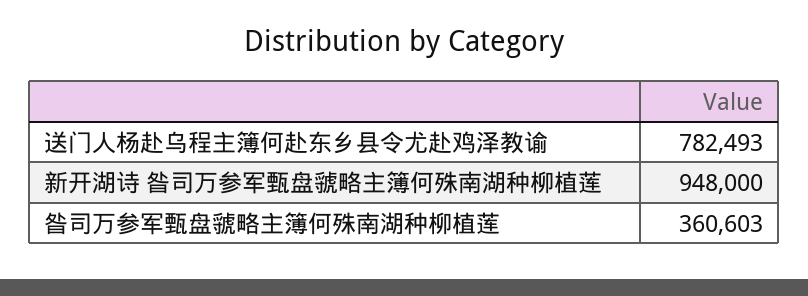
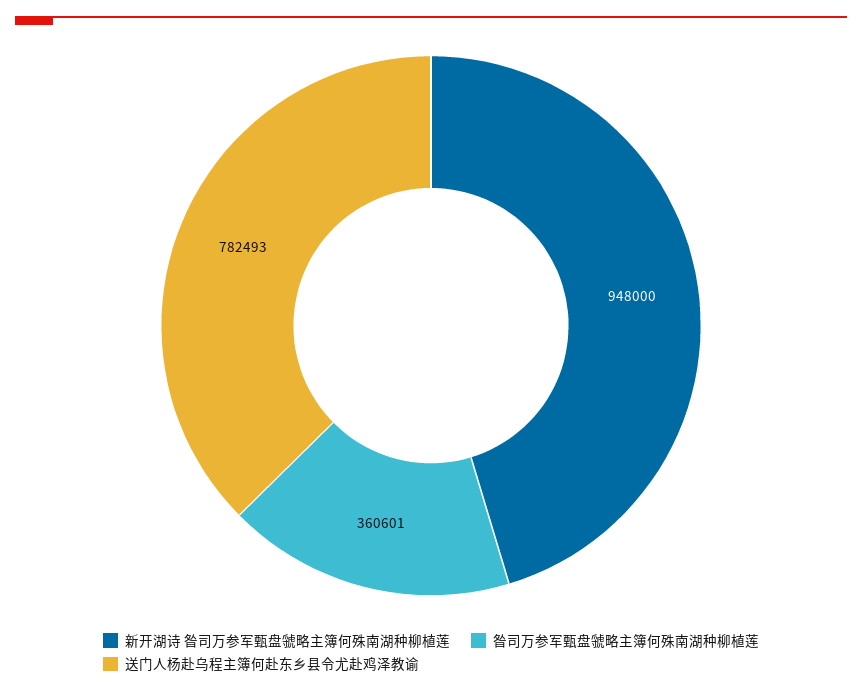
昝司万参军甄盘虢略主簿何殊南湖种柳植莲: 360603 -> 360601

